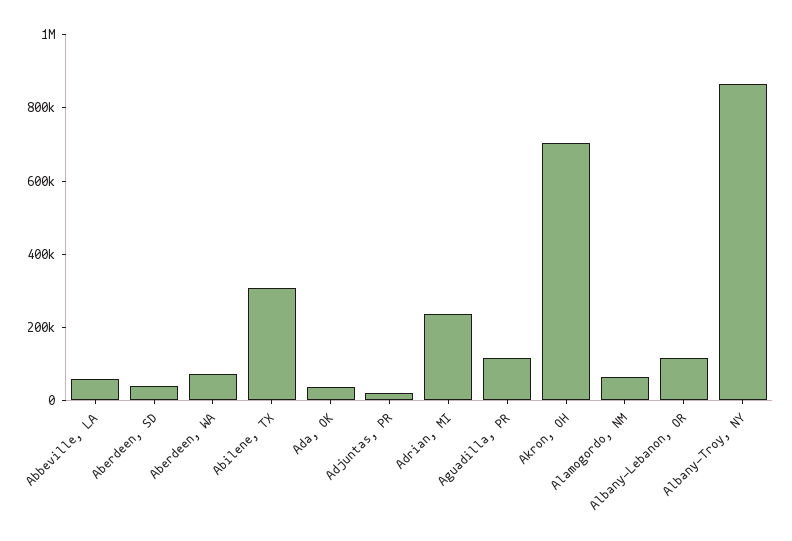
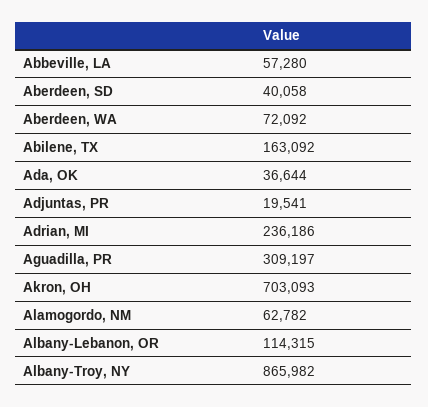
Abilene, TX: 300000 -> 163092
Aguadilla, PR: 100000 -> 309197

